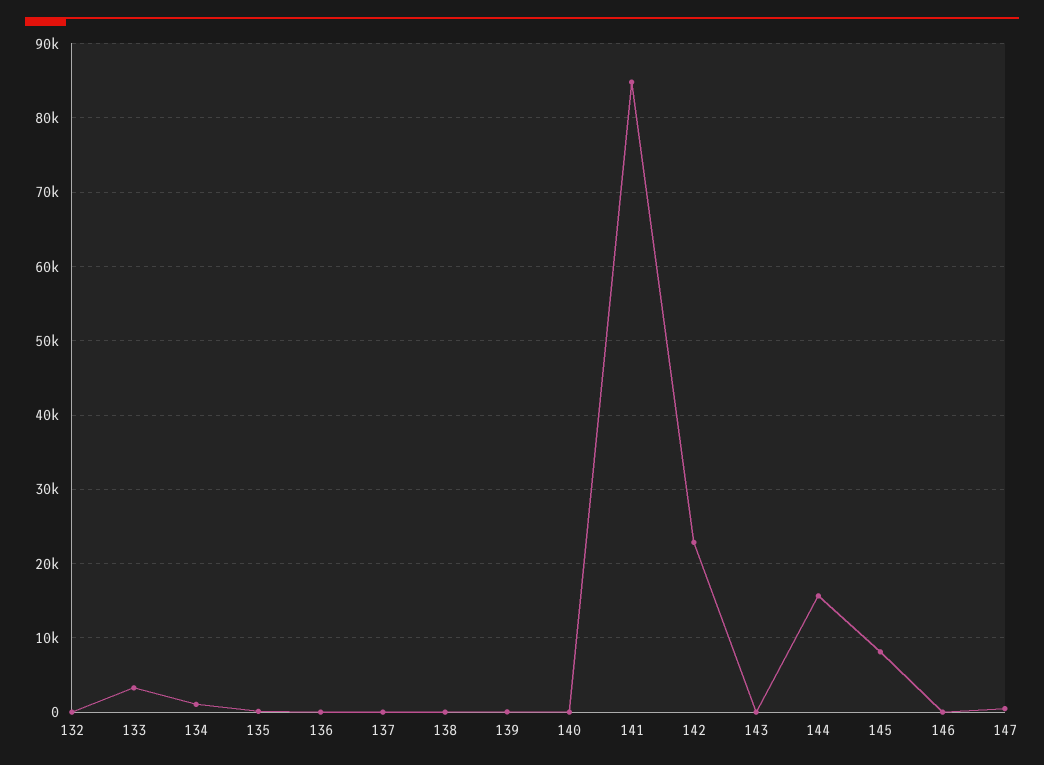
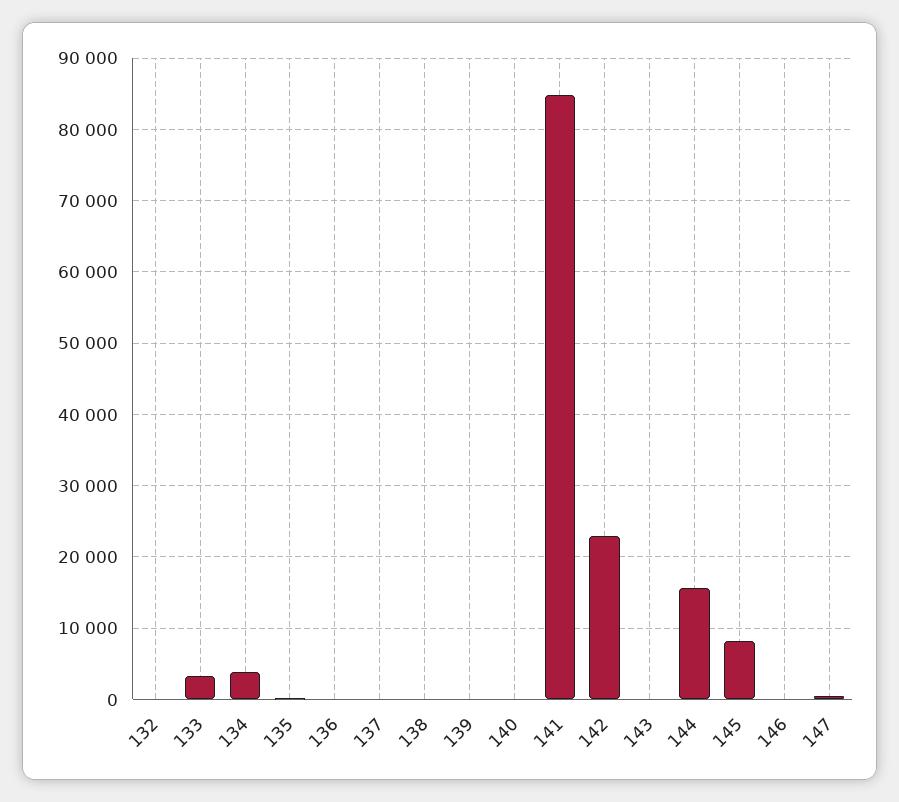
134: 1000 -> 4000

